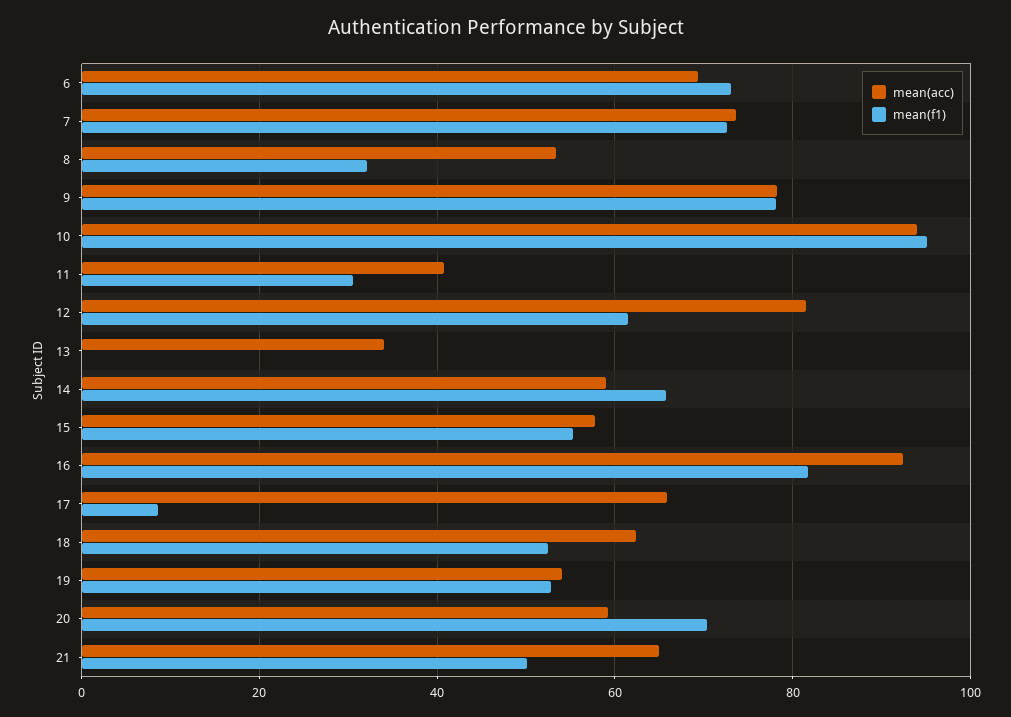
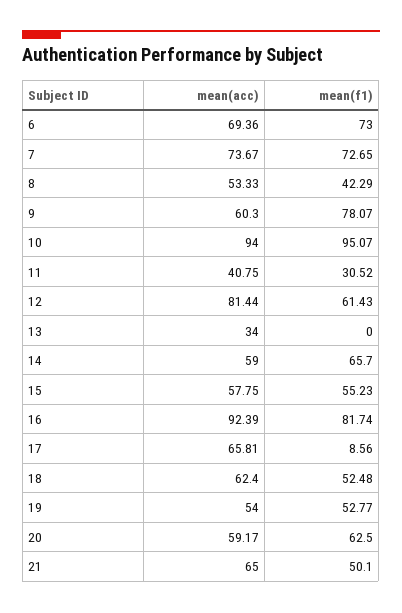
mean(f1), 8: 32 -> 42.29
mean(acc), 9: 78 -> 60.3
mean(f1), 20: 70 -> 62.5

